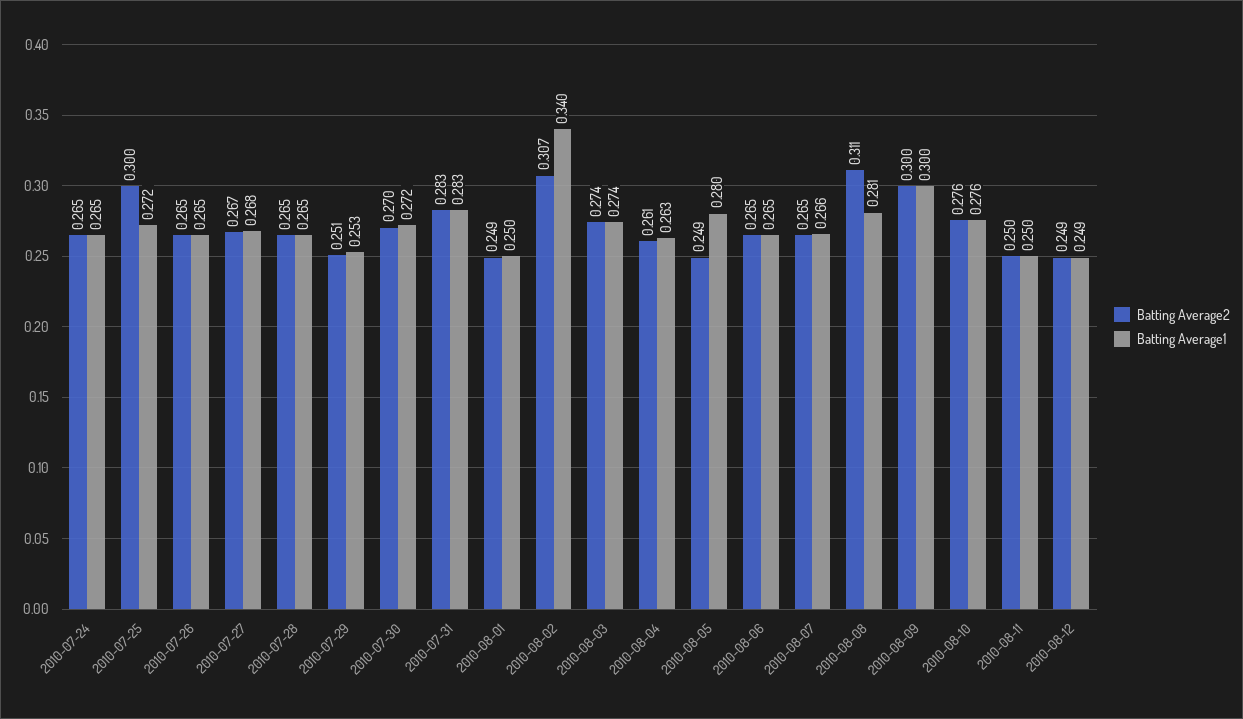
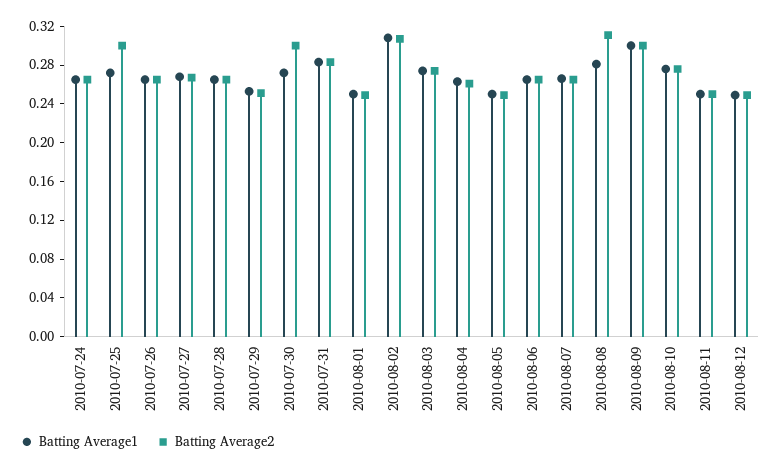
Batting Average2, 2010-07-30: 0.27 -> 0.3
Batting Average1, 2010-08-02: 0.34 -> 0.31
Batting Average1, 2010-08-05: 0.28 -> 0.25

